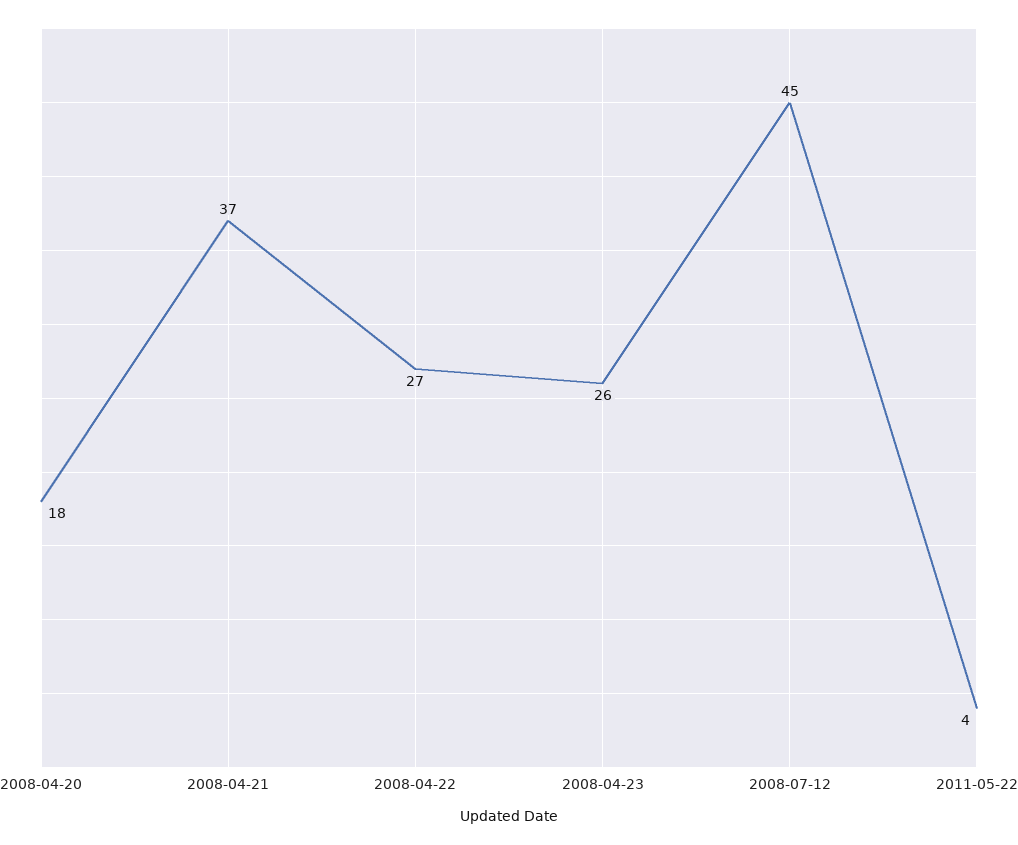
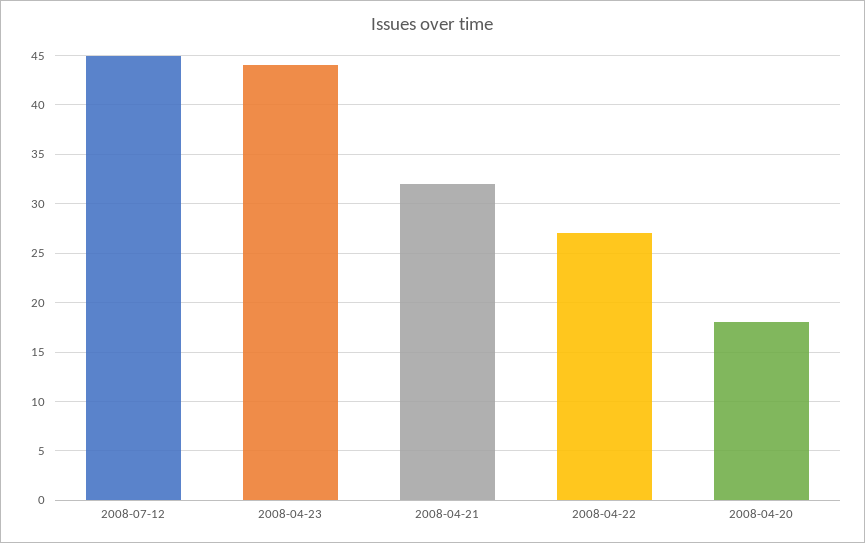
2008-04-21: 37 -> 32
2008-04-23: 26 -> 44
2011-05-22: 4 -> none

